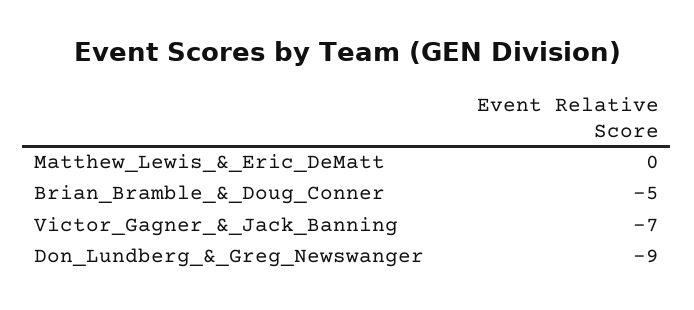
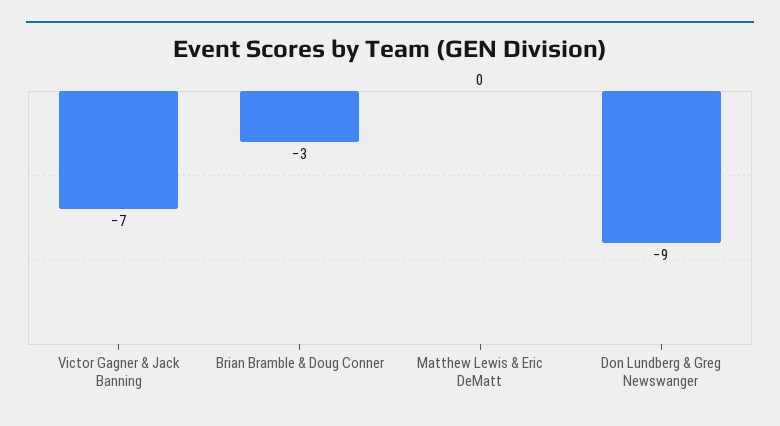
Brian_Bramble_&_Doug_Conner: -5 -> -3

